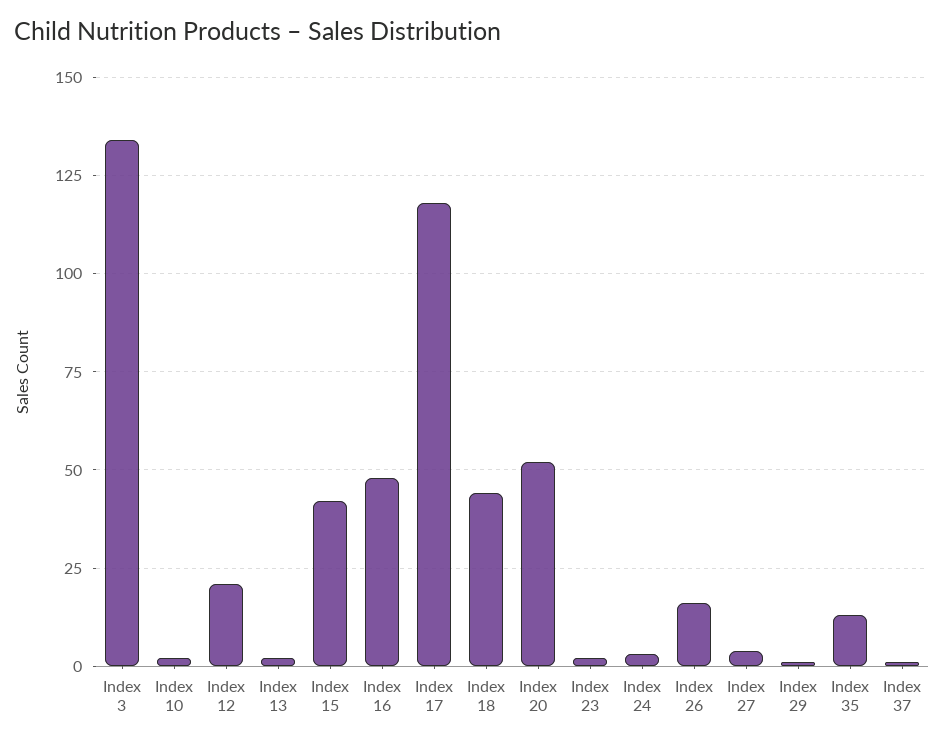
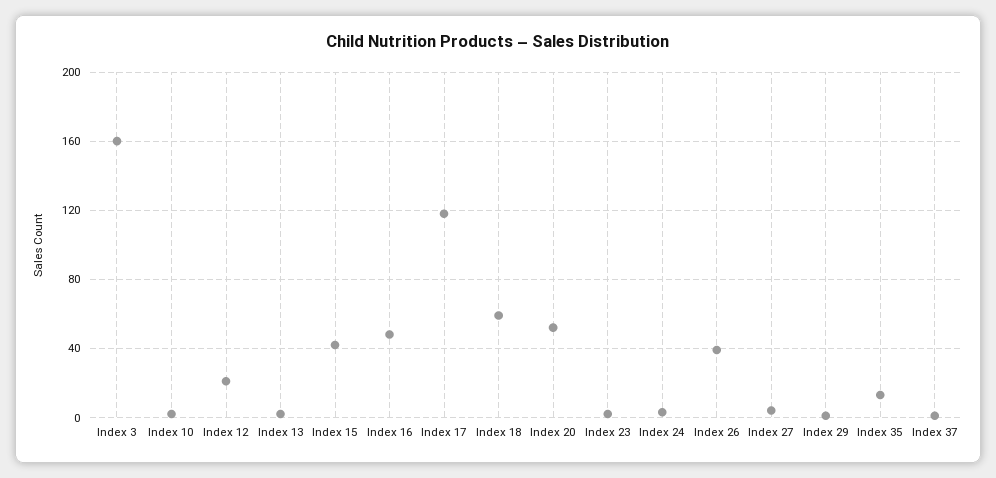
Index 3: 135 -> 160
Index 18: 45 -> 60
Index 26: 15 -> 40

